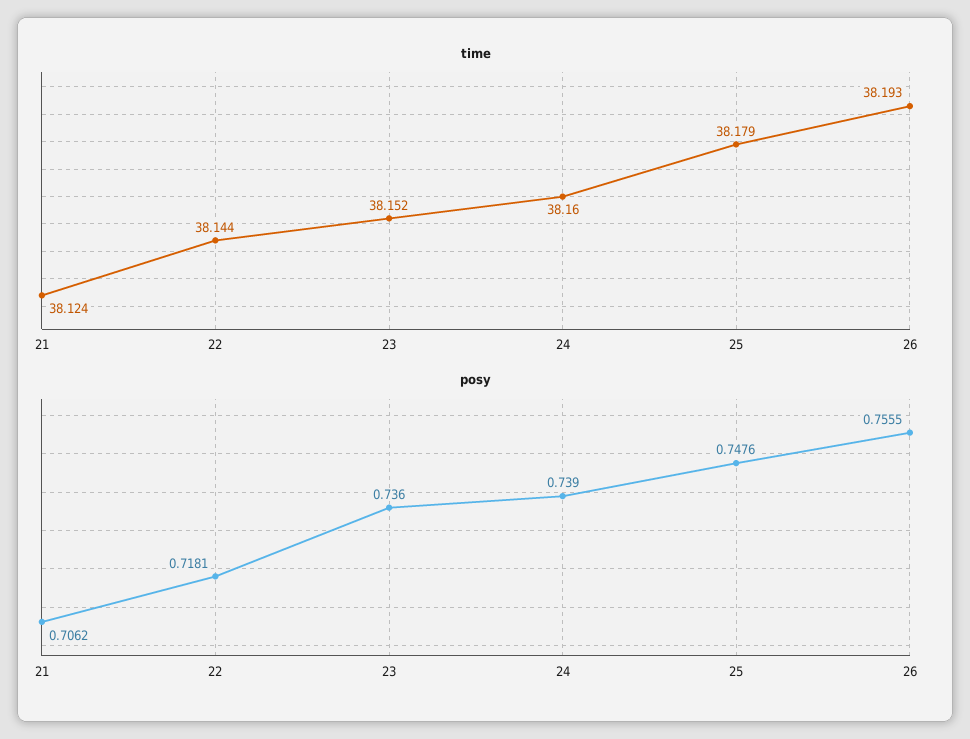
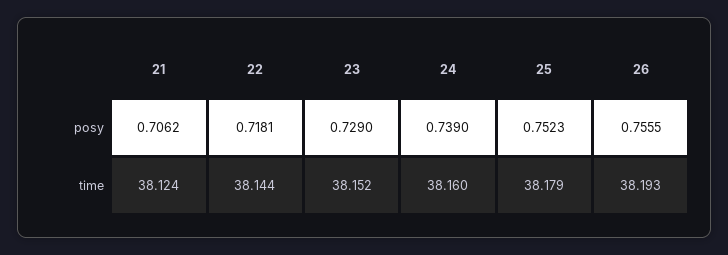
posy, 23: 0.736 -> 0.729
posy, 25: 0.7476 -> 0.7523

